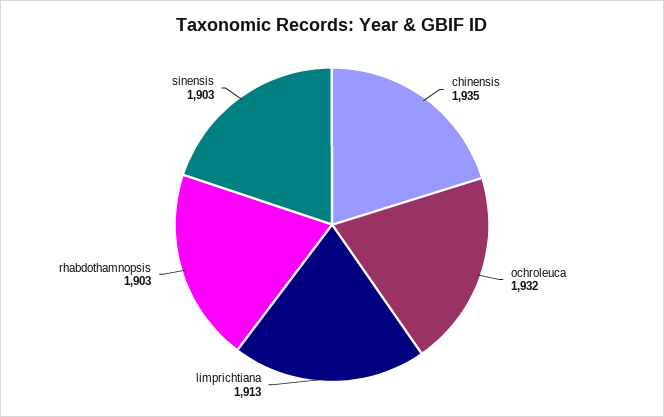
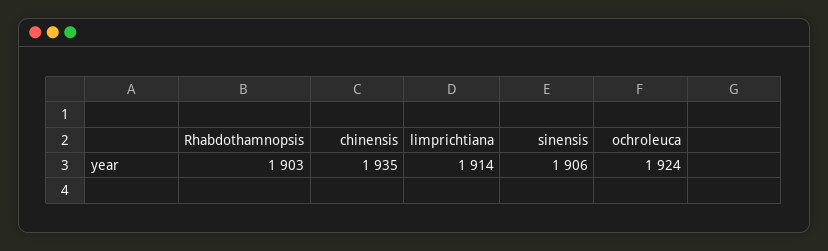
ochroleuca: 1932 -> 1924
limprichtiana: 1913 -> 1914
sinensis: 1903 -> 1906

